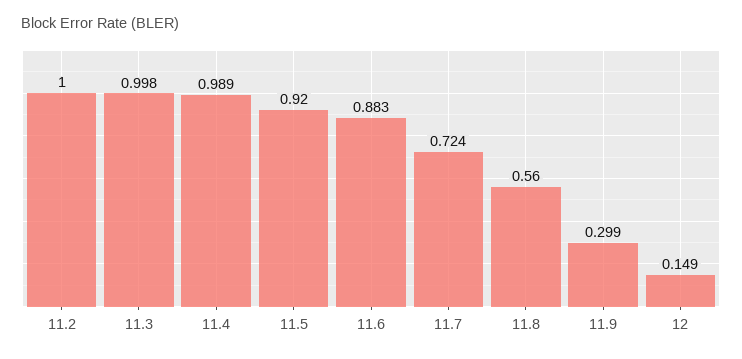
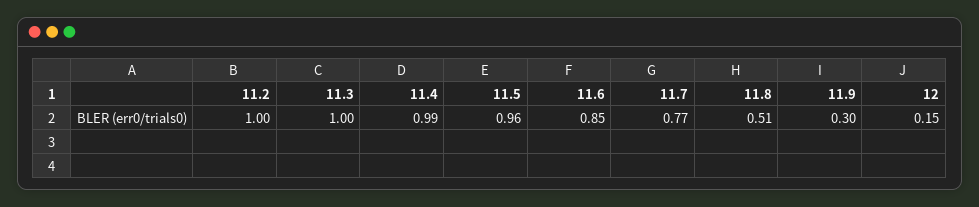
11.5: 0.92 -> 0.96
11.6: 0.883 -> 0.85
11.7: 0.724 -> 0.77
11.8: 0.56 -> 0.51

